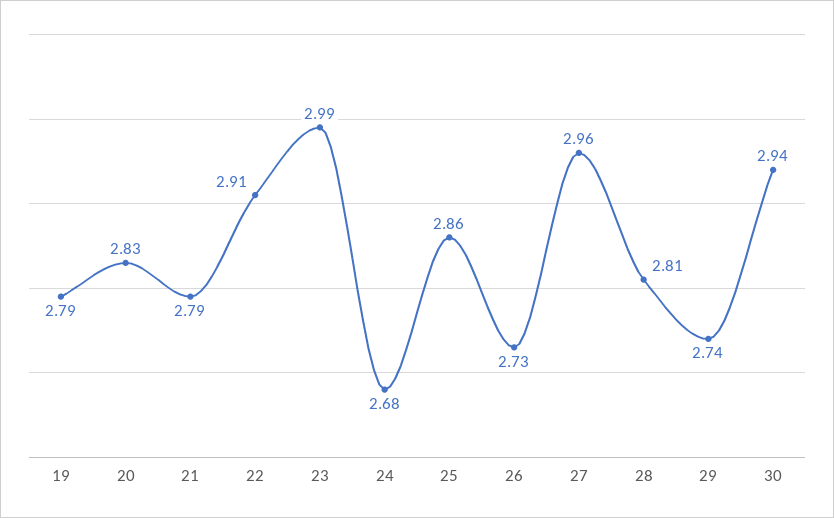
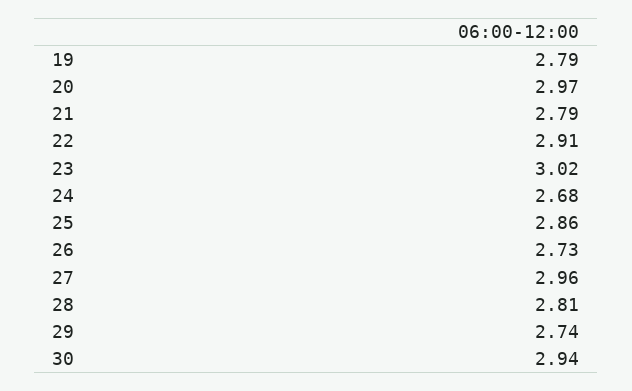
20: 2.83 -> 2.97
23: 2.99 -> 3.02

